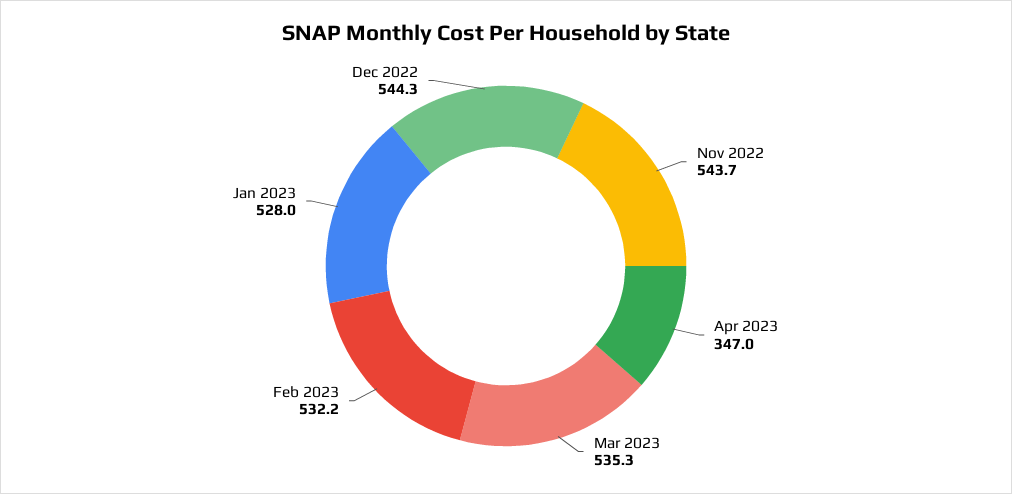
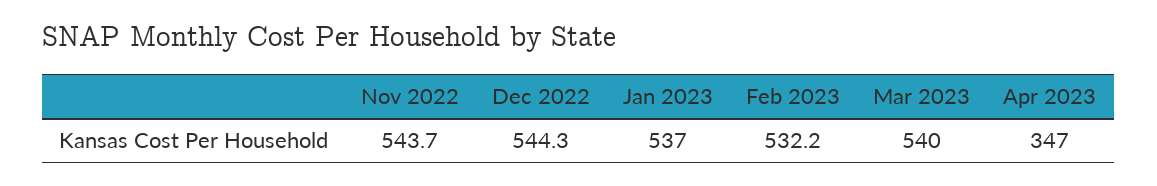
Mar 2023: 535.3 -> 540
Jan 2023: 528 -> 537

